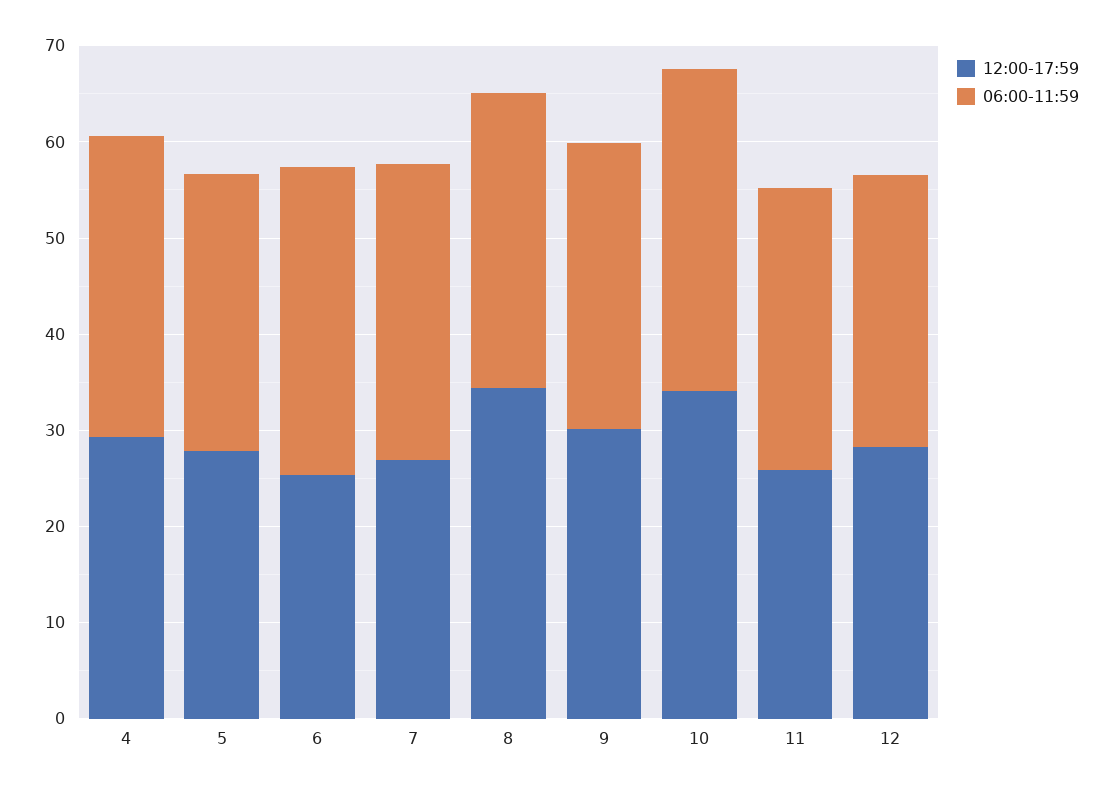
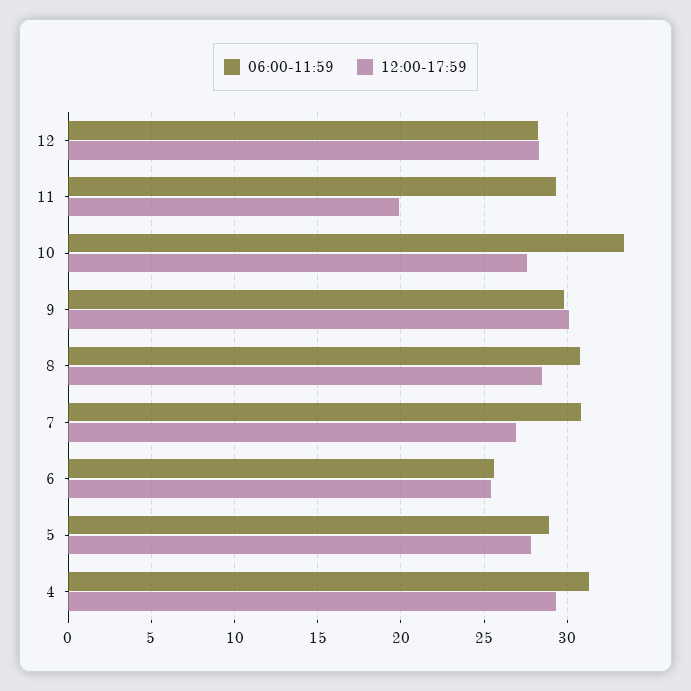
06:00-11:59, 6: 32 -> 25.5
12:00-17:59, 8: 34 -> 28.5
12:00-17:59, 10: 34 -> 27.5
12:00-17:59, 11: 26 -> 20

